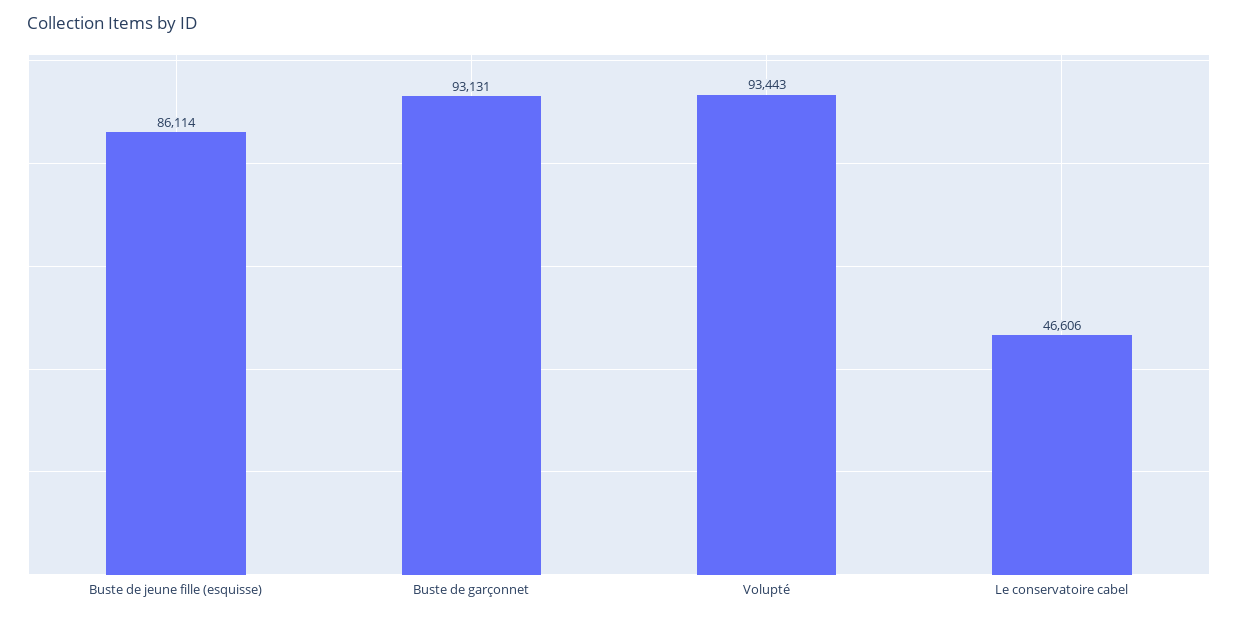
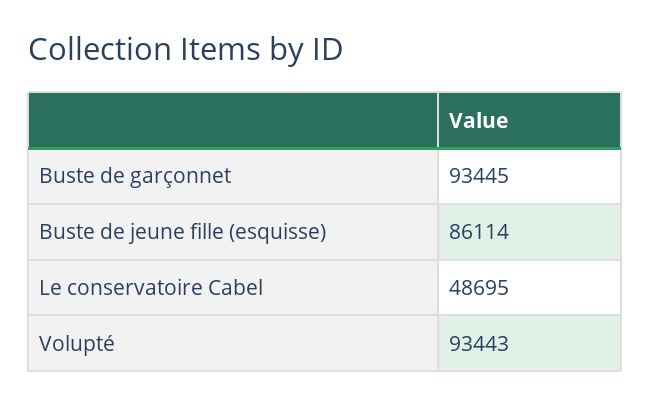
Buste de garçonnet: 93131 -> 93445
Le conservatoire cabel: 46606 -> 48695

